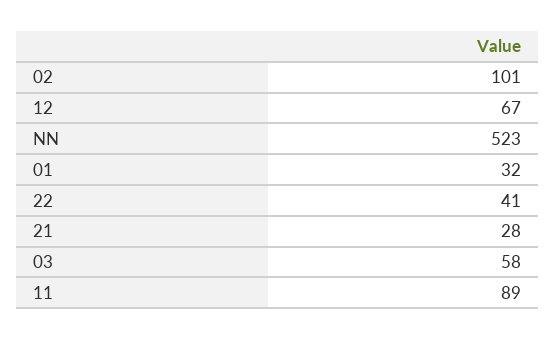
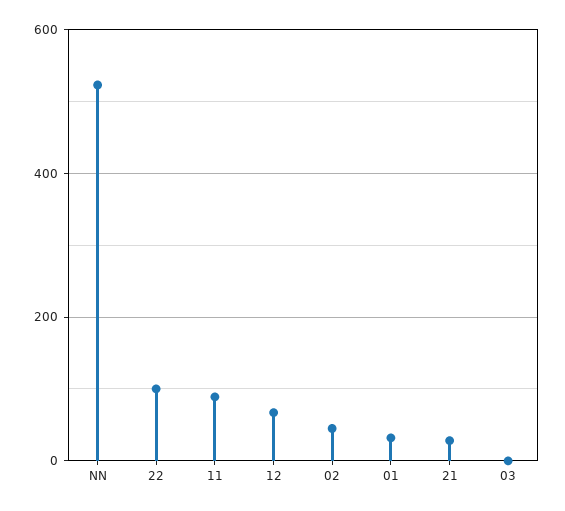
02: 101 -> 40
22: 41 -> 100
03: 58 -> 0

